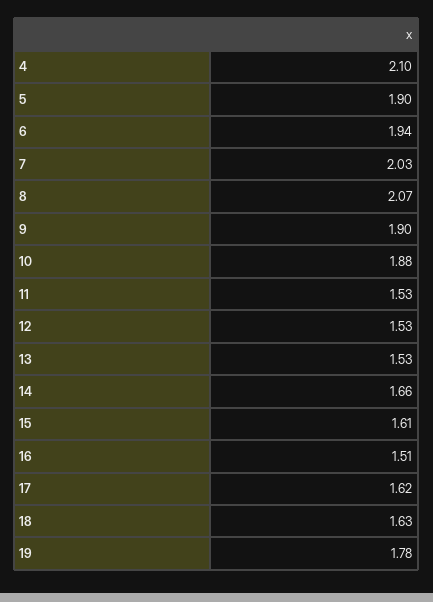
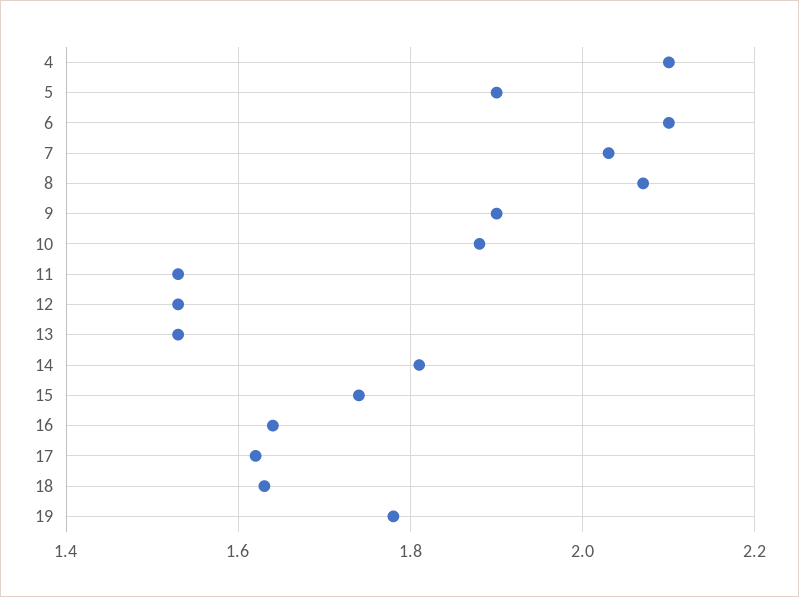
6: 1.94 -> 2.1
14: 1.66 -> 1.8
15: 1.61 -> 1.75
16: 1.51 -> 1.65

